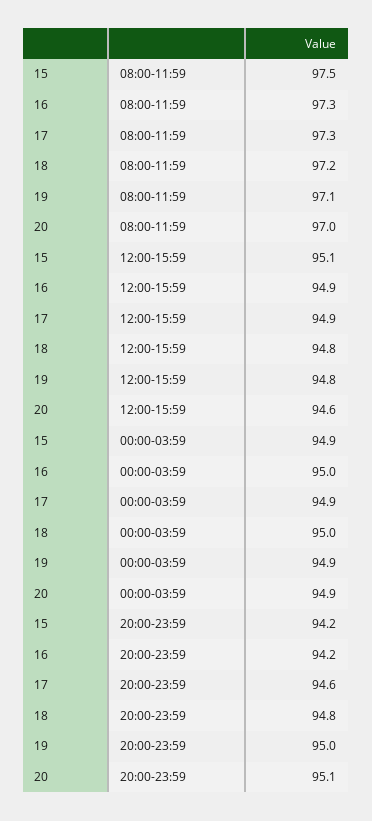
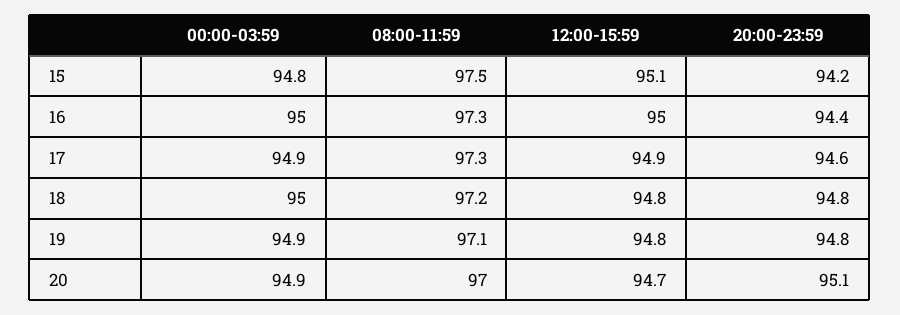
16, 12:00-15:59: 94.9 -> 95
20, 12:00-15:59: 94.6 -> 94.7
15, 00:00-03:59: 94.9 -> 94.8
16, 20:00-23:59: 94.2 -> 94.4
19, 20:00-23:59: 95 -> 94.8

